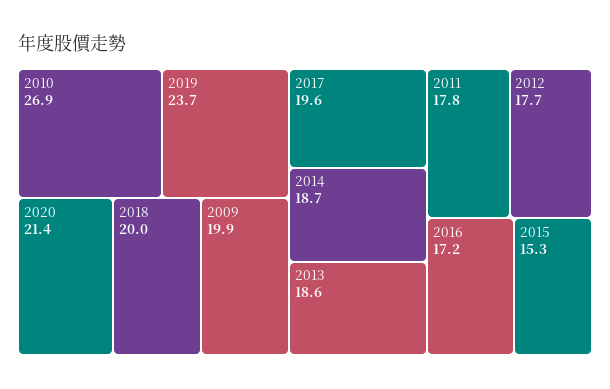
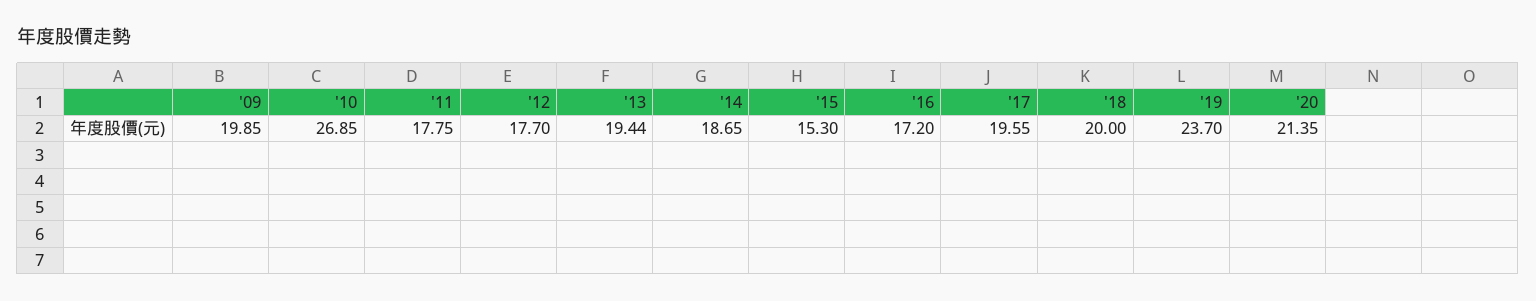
2013: 18.6 -> 19.44

